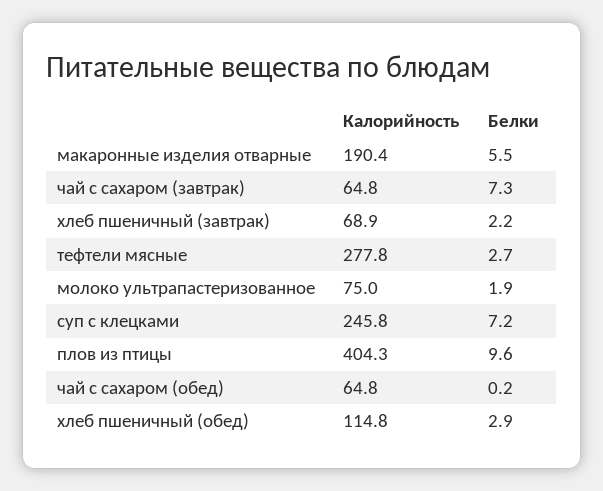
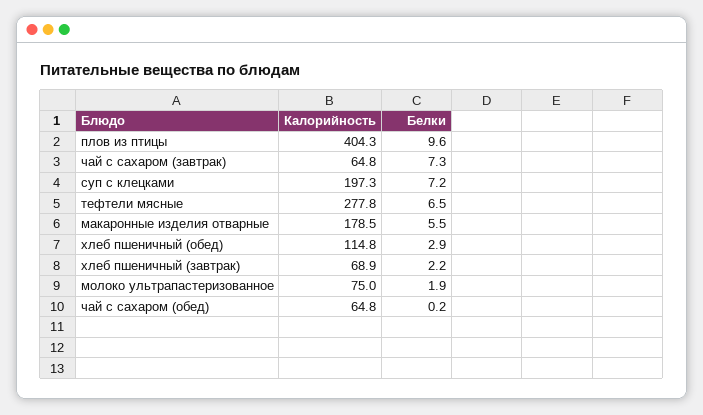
Калорийность, макаронные изделия отварные: 190.4 -> 178.5
Белки, тефтели мясные: 2.7 -> 6.5
Калорийность, суп с клецками: 245.8 -> 197.3

